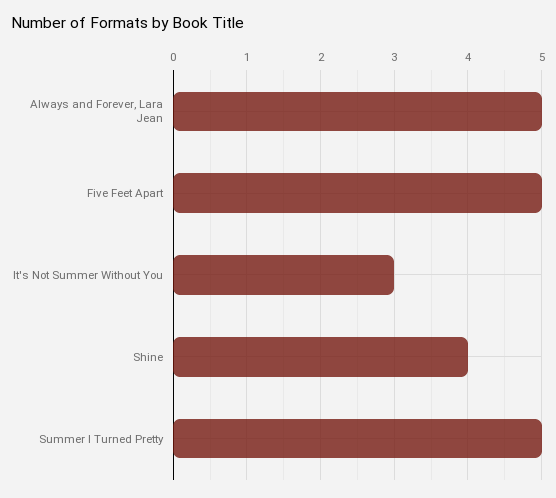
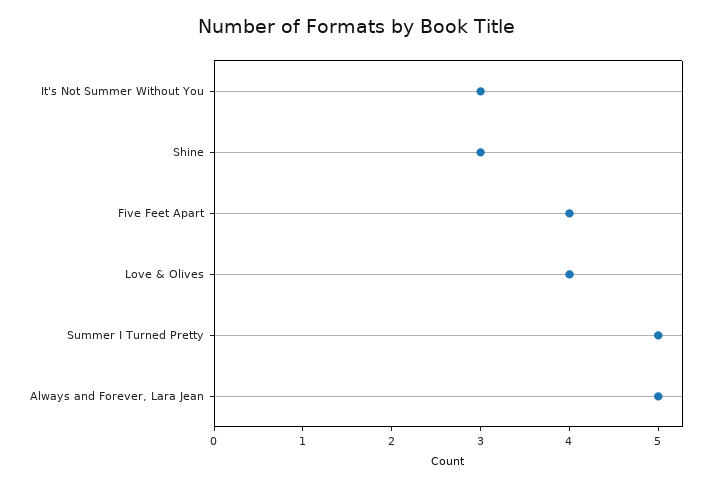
Five Feet Apart: 5 -> 4
Shine: 4 -> 3
Love & Olives: none -> 4

